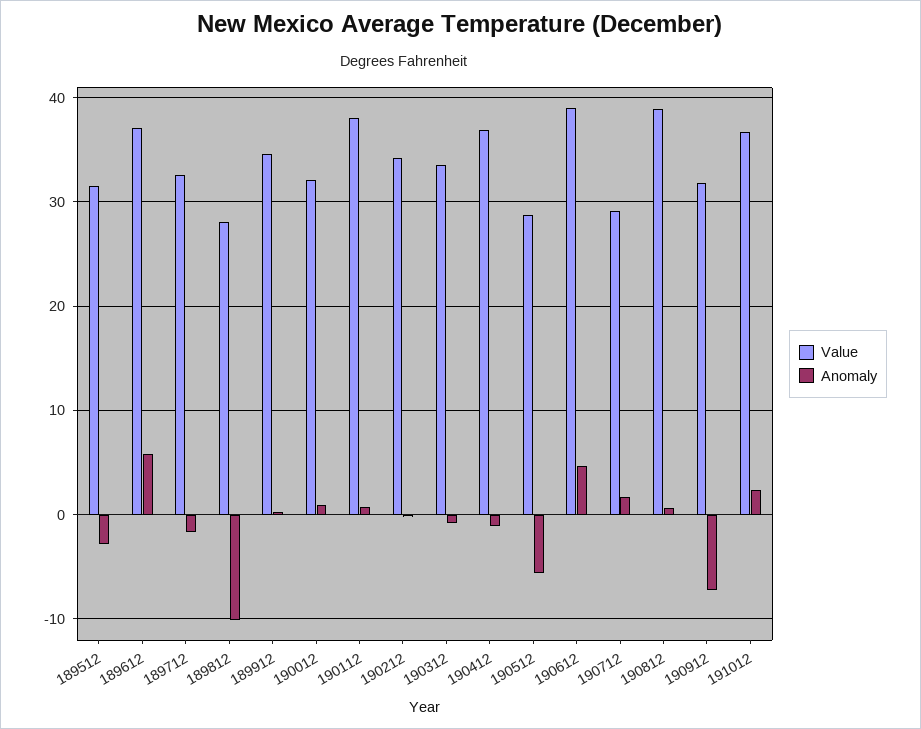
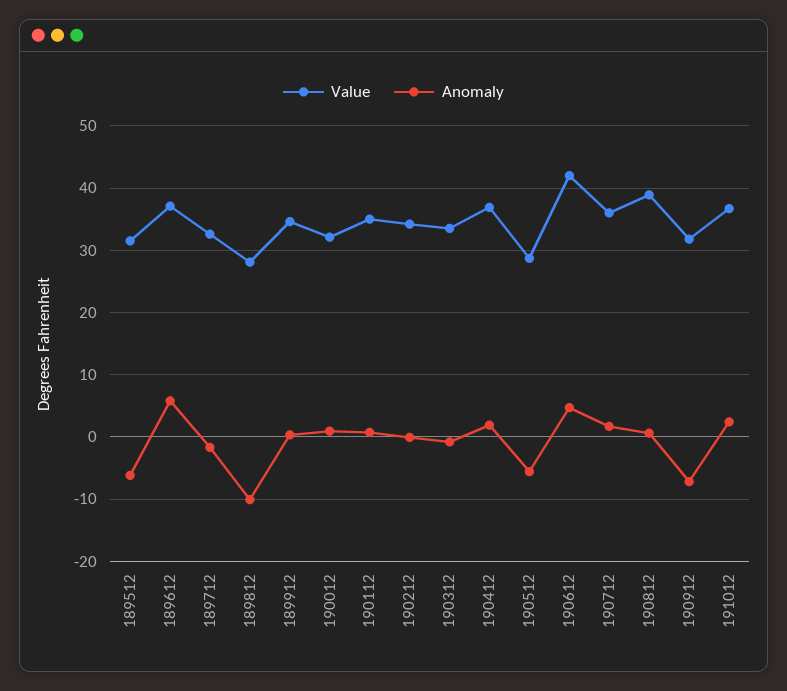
Anomaly, 189512: -3 -> -6
Value, 190112: 38 -> 35
Anomaly, 190412: -1 -> 2
Value, 190612: 39 -> 42
Value, 190712: 29 -> 36

